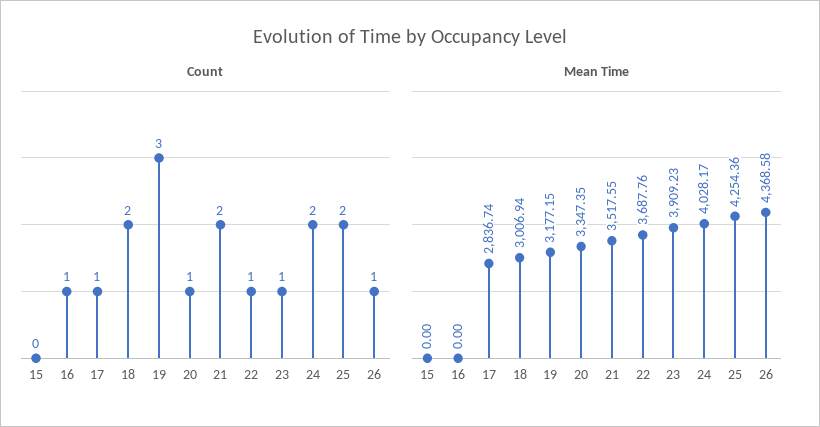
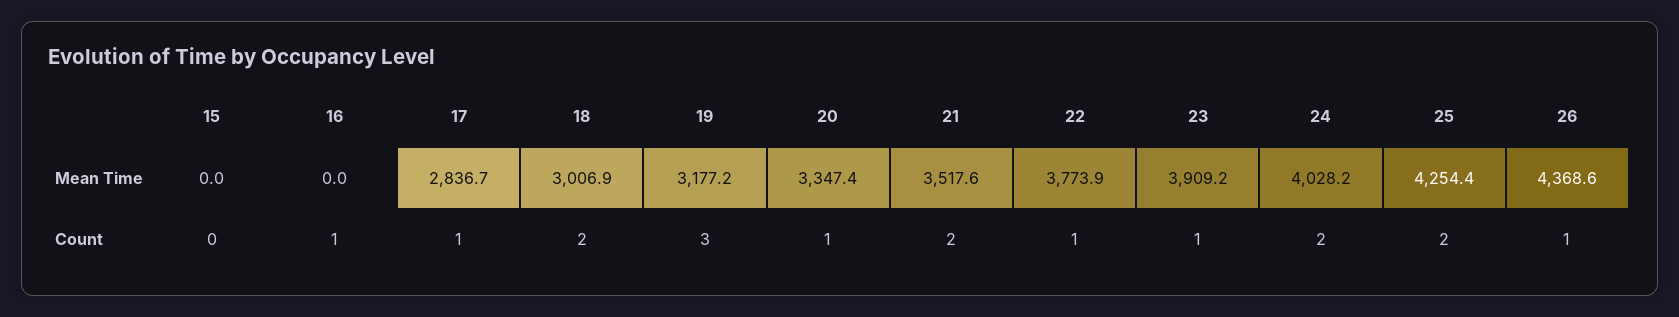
Mean Time, 22: 3687.76 -> 3773.9

